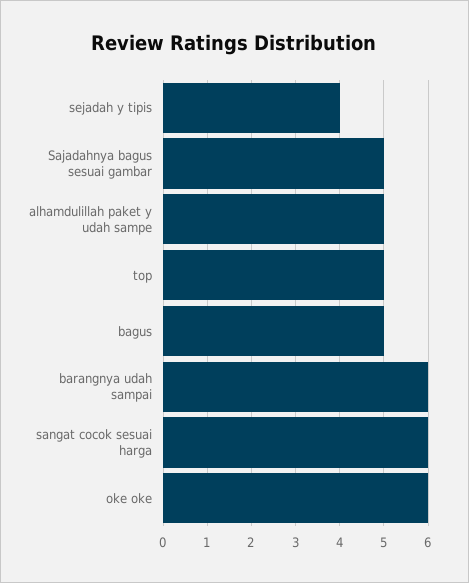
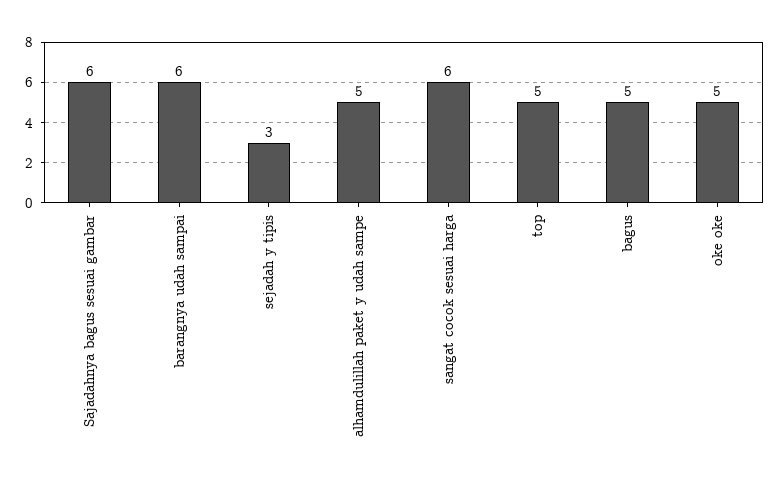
sejadah y tipis: 4 -> 3
Sajadahnya bagus sesuai gambar: 5 -> 6
oke oke: 6 -> 5

